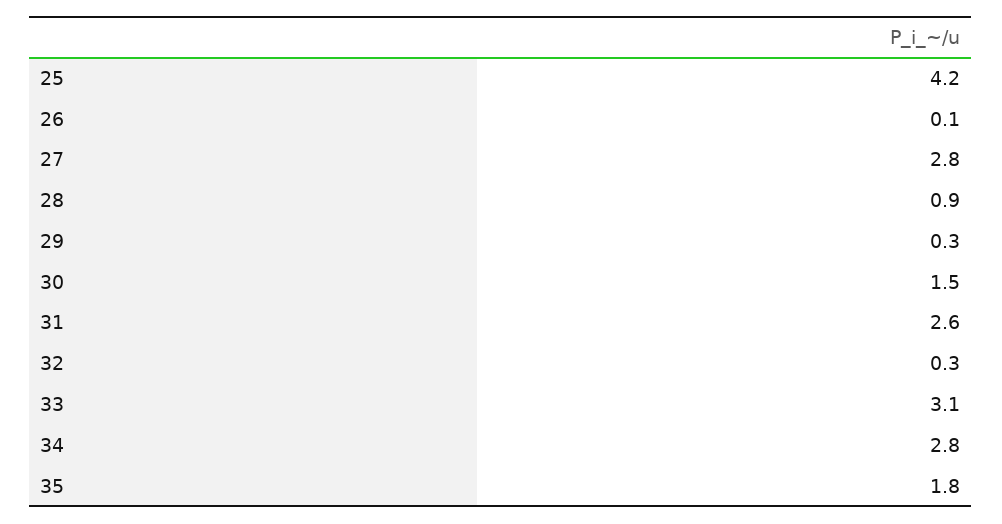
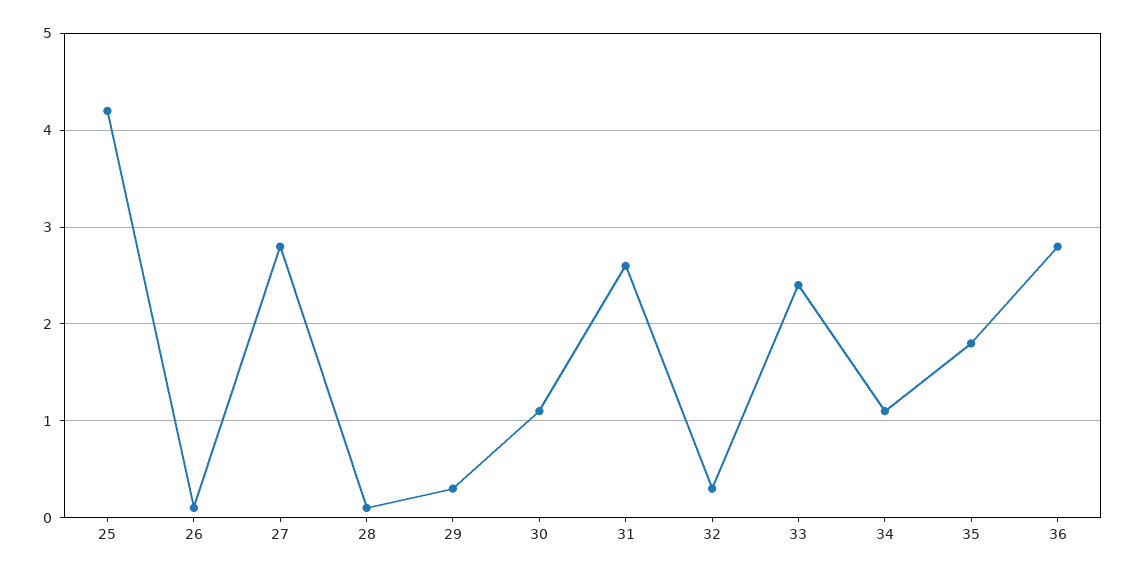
28: 0.9 -> 0.1
30: 1.5 -> 1.1
33: 3.1 -> 2.4
34: 2.8 -> 1.1
36: none -> 2.8

